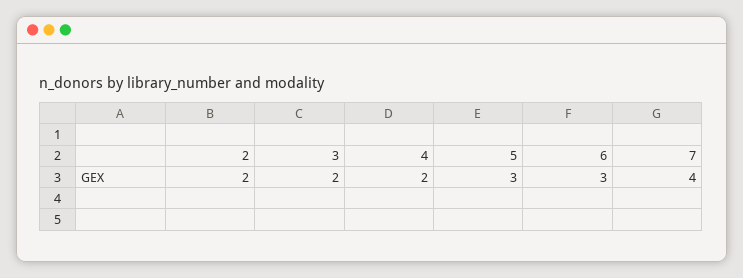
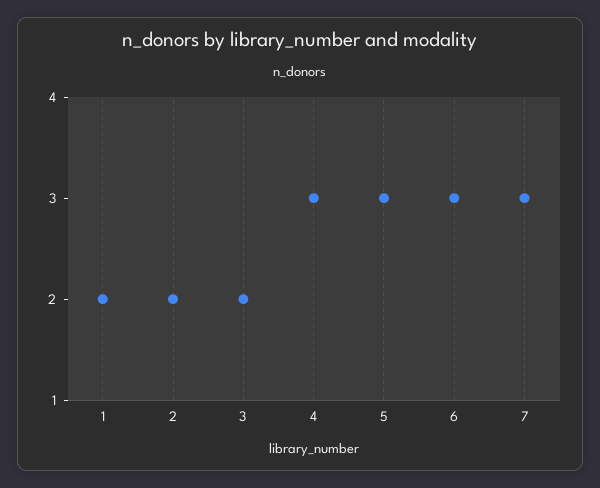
4: 2 -> 3
7: 4 -> 3
1: none -> 2

